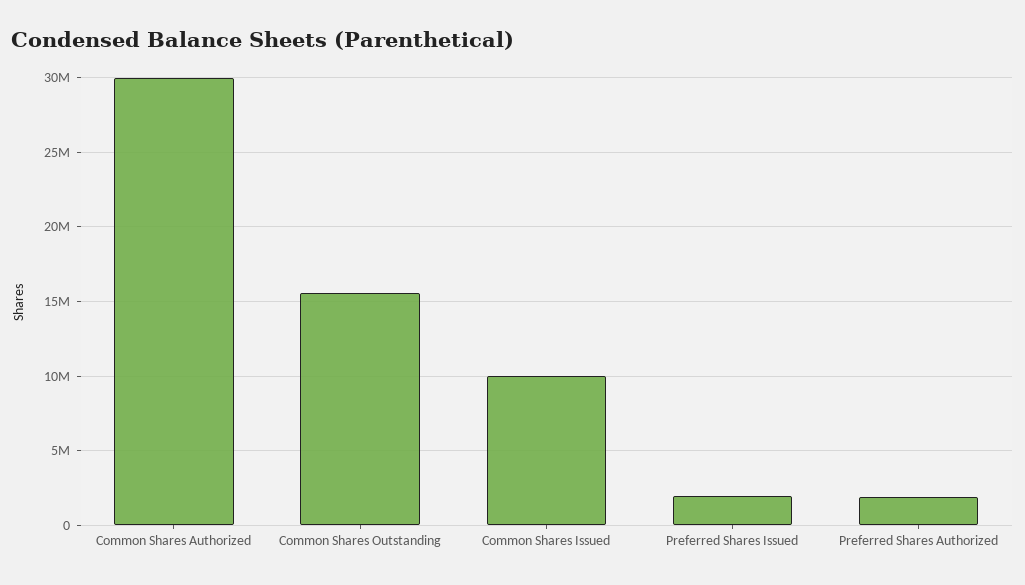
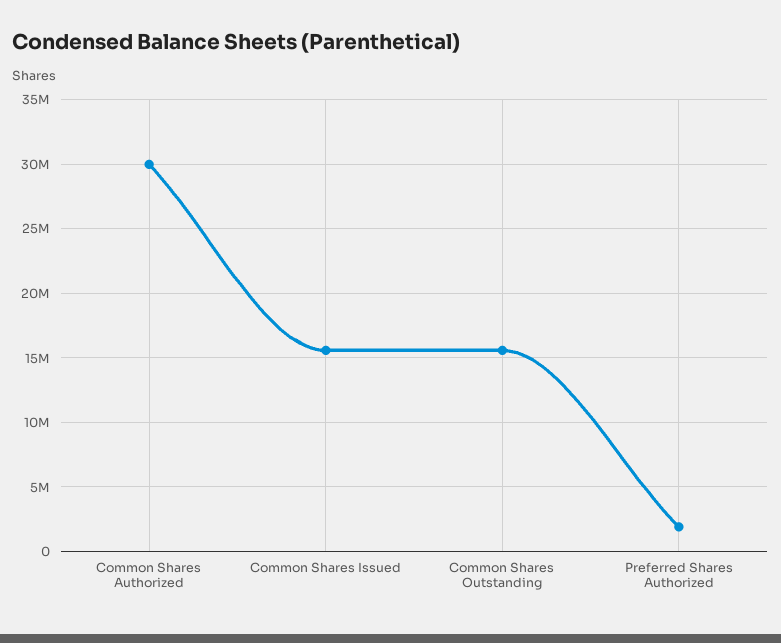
Common Shares Issued: 10000000 -> 15500000
Preferred Shares Issued: 2000000 -> none

